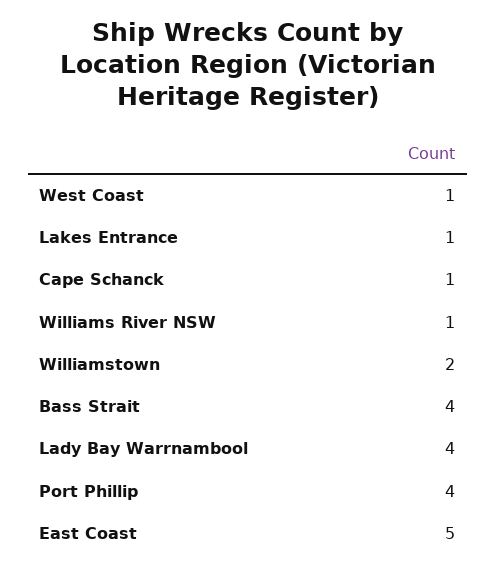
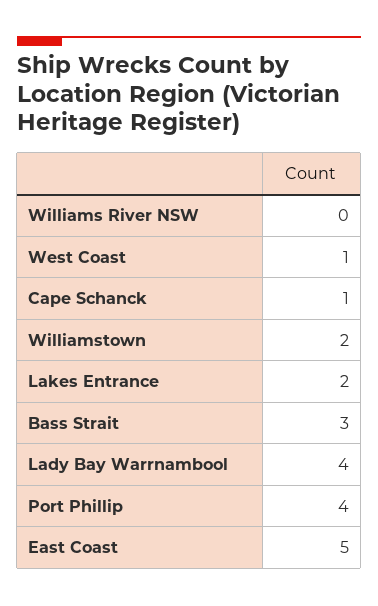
Lakes Entrance: 1 -> 2
Williams River NSW: 1 -> 0
Bass Strait: 4 -> 3

